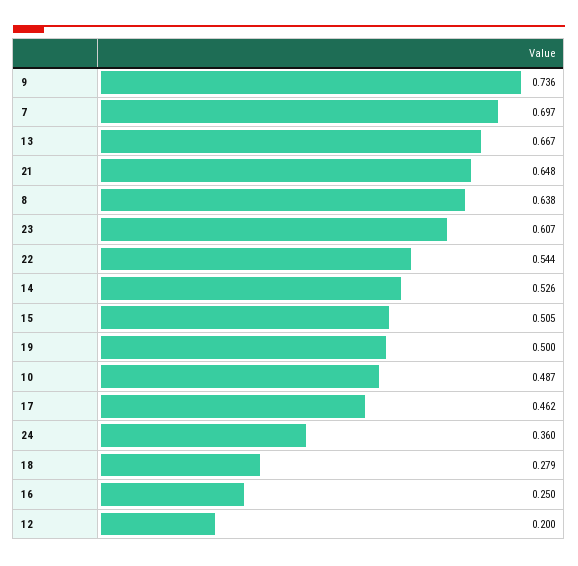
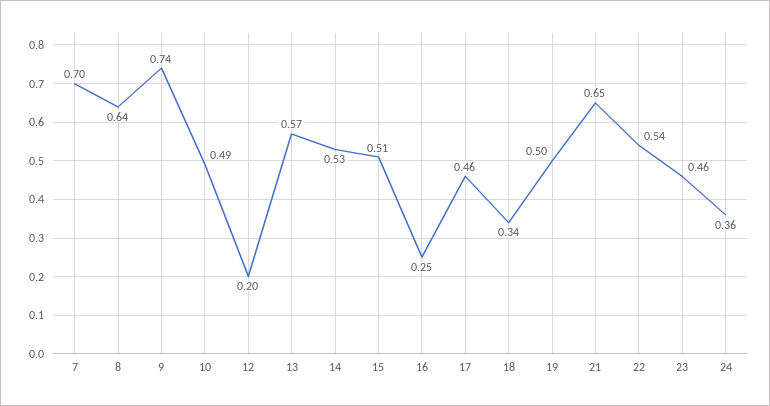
13: 0.667 -> 0.57
23: 0.607 -> 0.46
18: 0.279 -> 0.34

